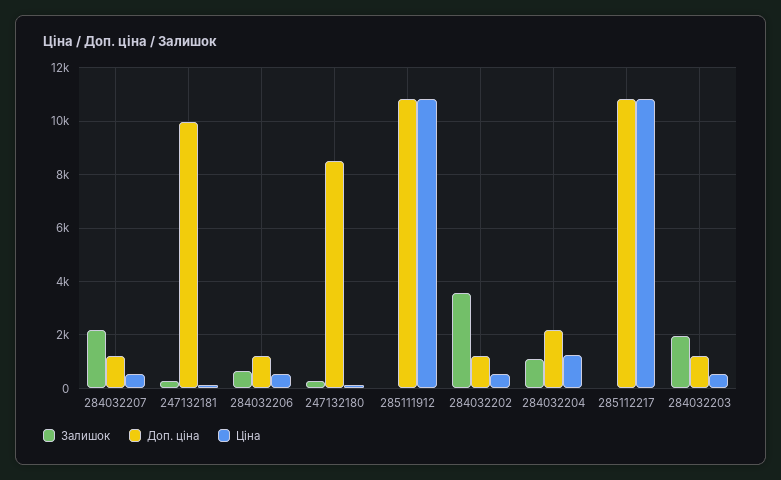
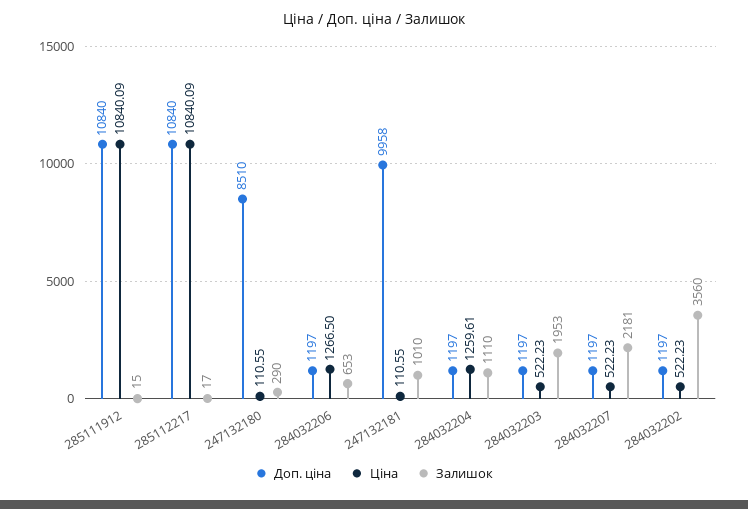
Залишок, 247132181: 250 -> 1010
Ціна, 284032206: 500 -> 1266.5
Доп. ціна, 284032204: 2250 -> 1197

